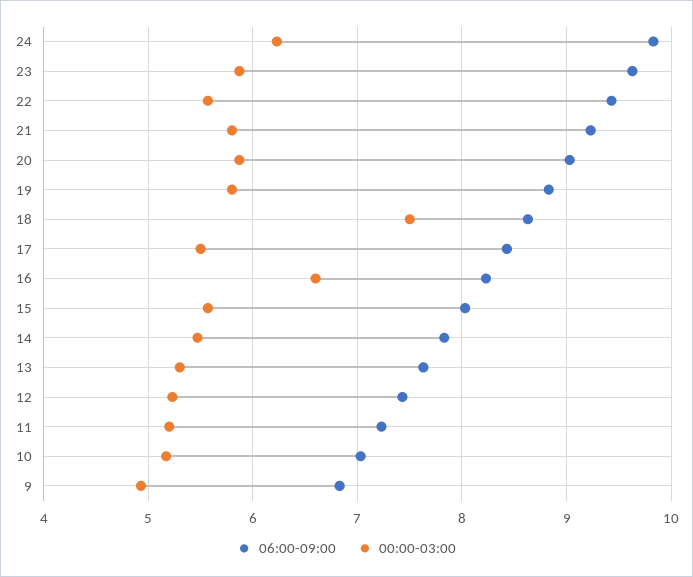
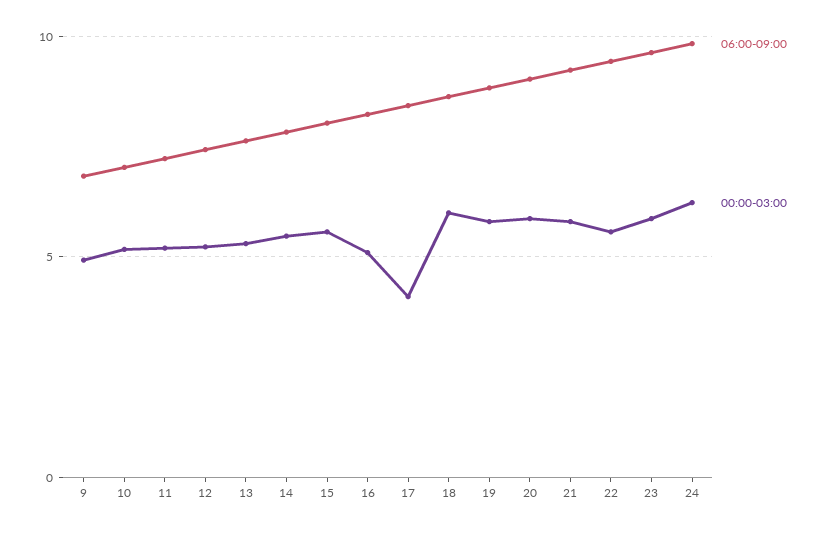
00:00-03:00, 18: 7.5 -> 6
00:00-03:00, 17: 5.5 -> 4
00:00-03:00, 16: 6.6 -> 5

